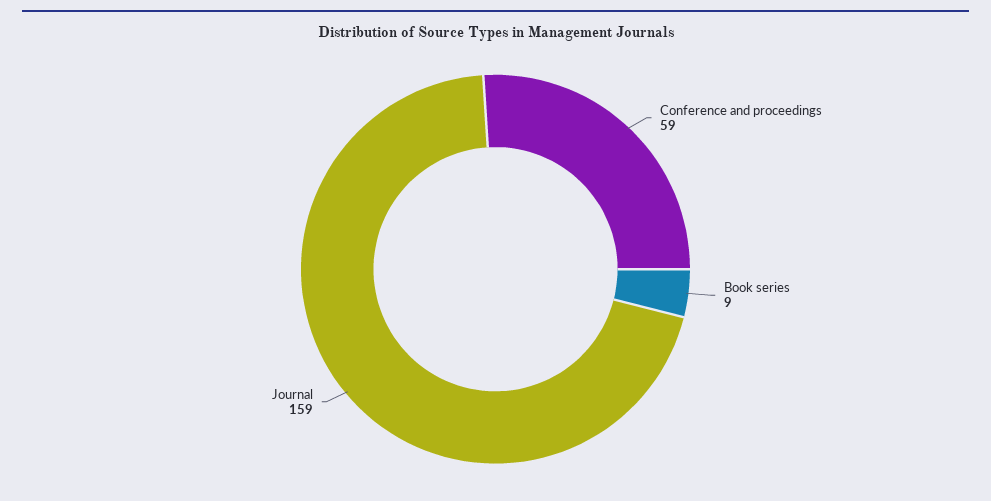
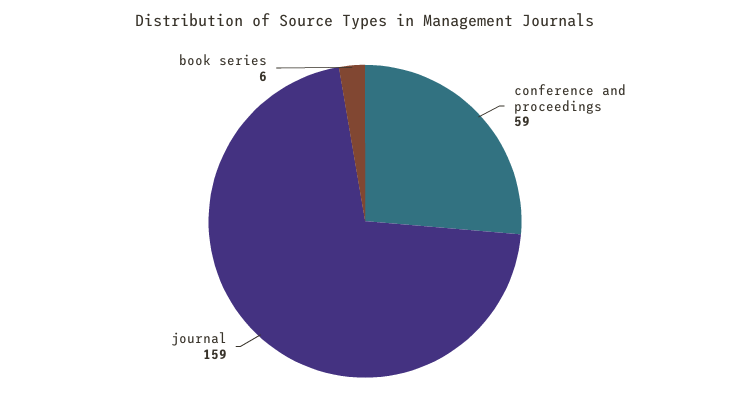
Book series: 9 -> 6

